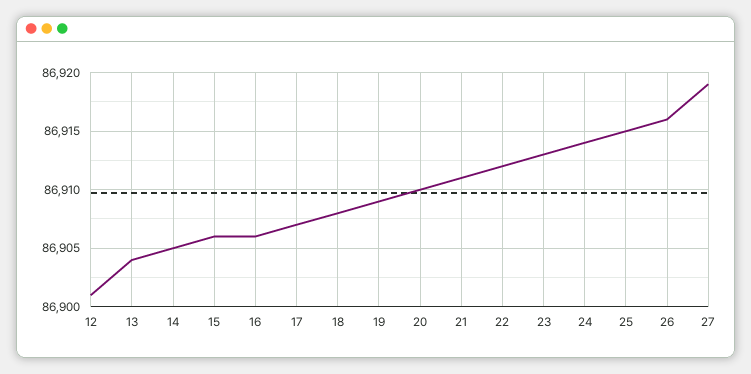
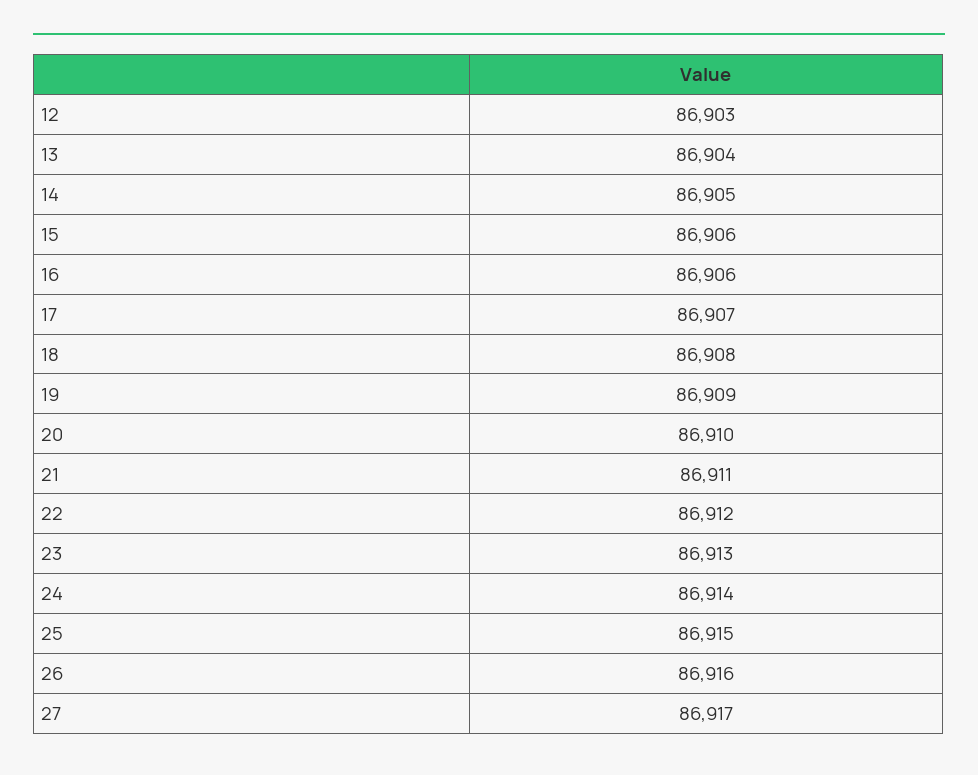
12: 86901 -> 86903
27: 86919 -> 86917

